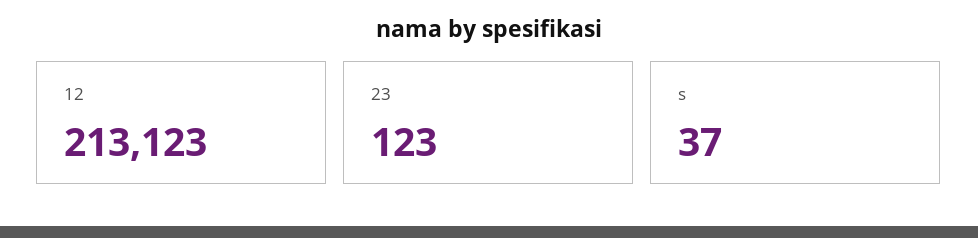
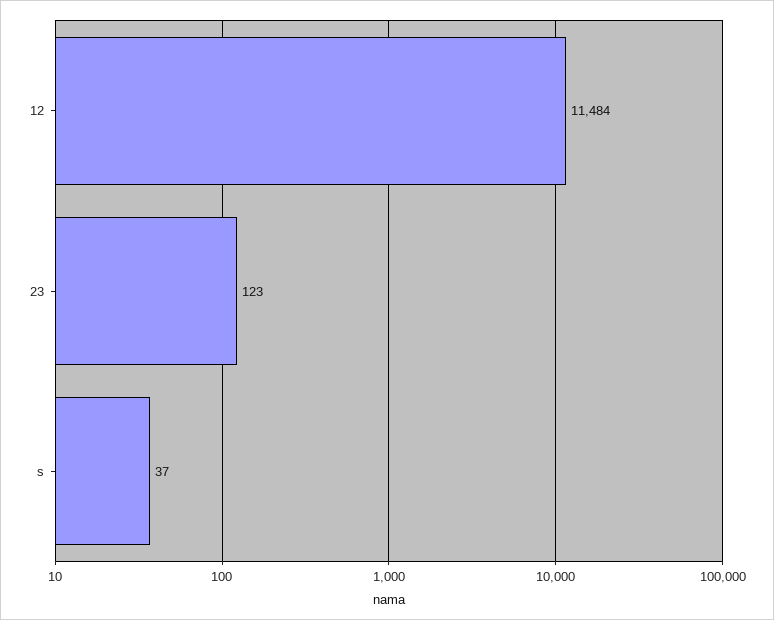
12: 213123 -> 11484

